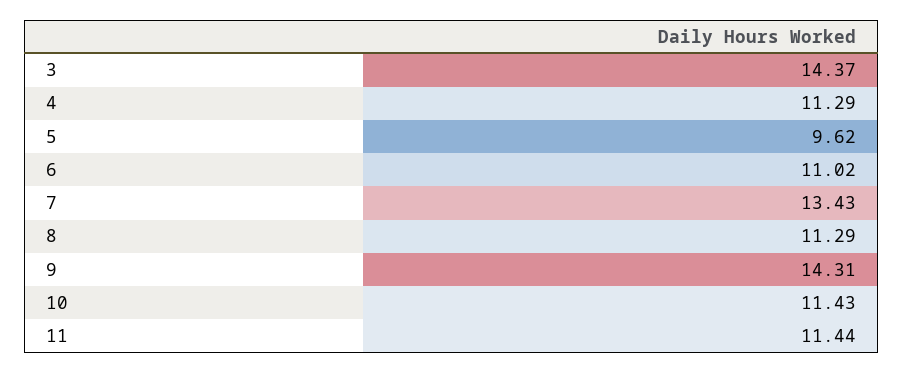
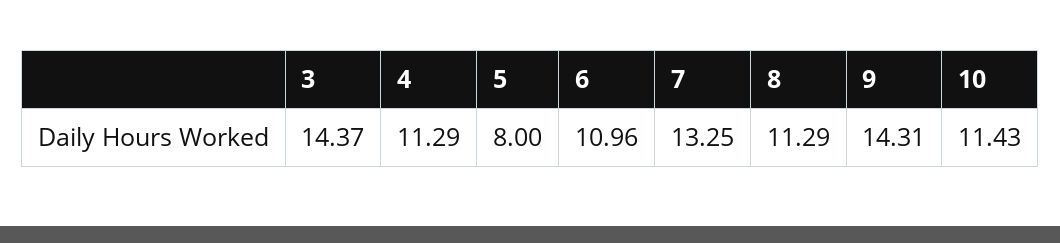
5: 9.62 -> 8
6: 11.02 -> 10.96
7: 13.43 -> 13.25
11: 11.44 -> none

